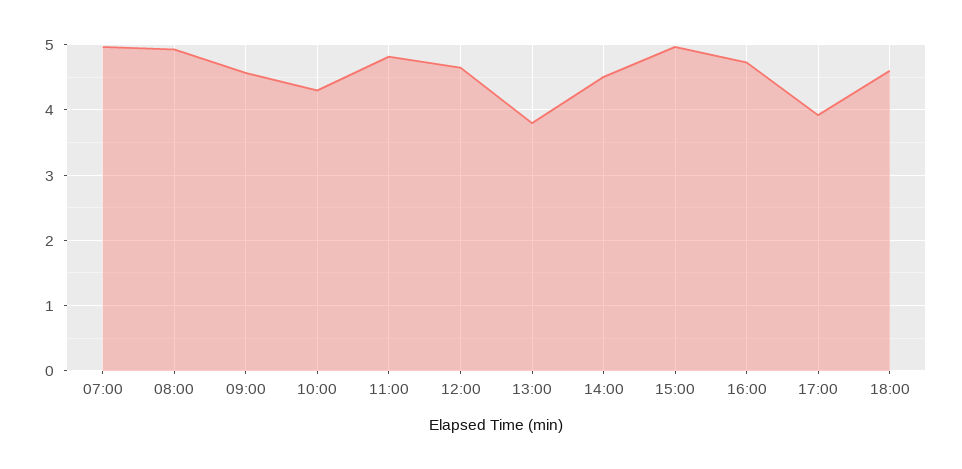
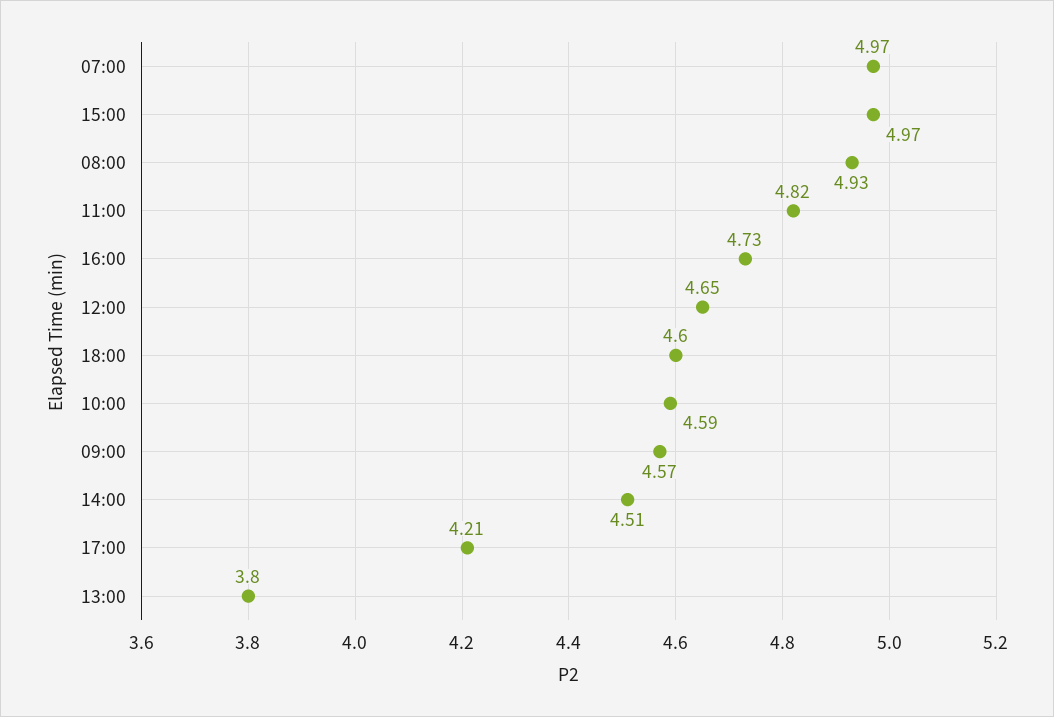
10:00: 4.3 -> 4.59
17:00: 3.9 -> 4.21

